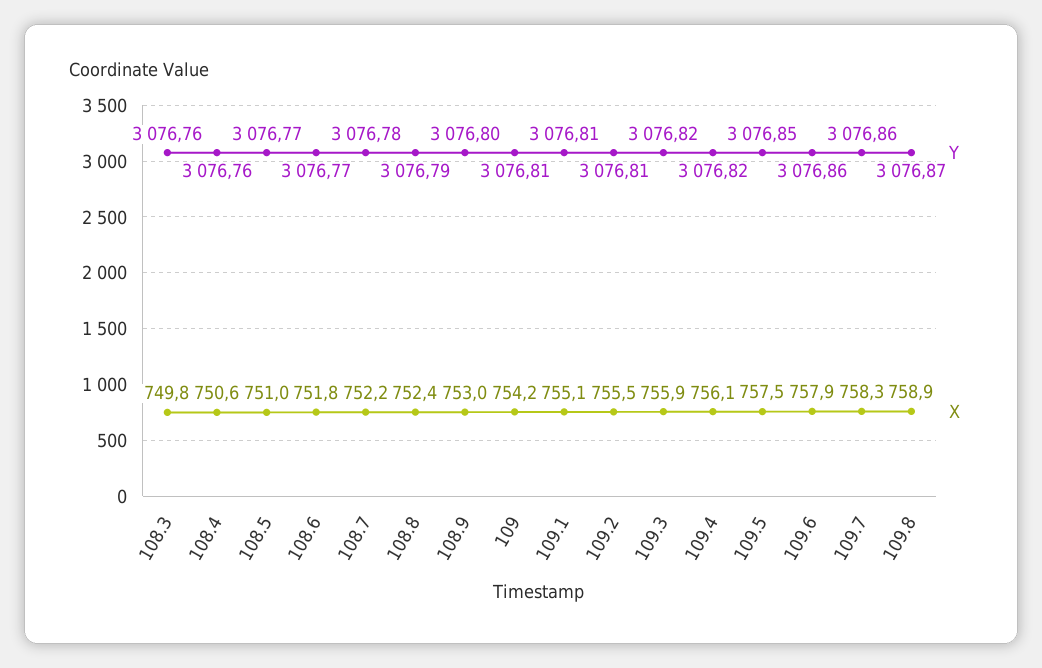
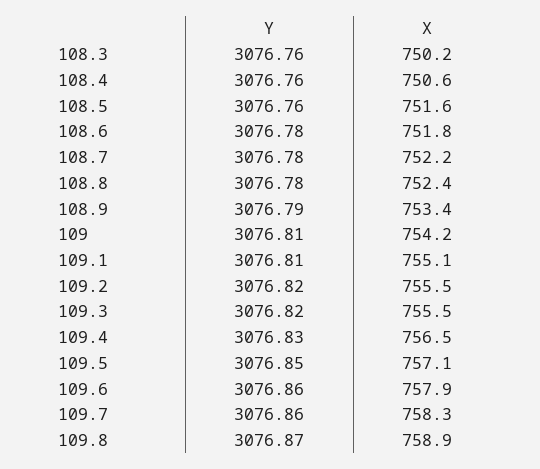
X, 108.3: 749.8 -> 750.2
Y, 108.5: 3076.77 -> 3076.76
X, 108.5: 751 -> 751.6
Y, 108.6: 3076.77 -> 3076.78
Y, 108.8: 3076.79 -> 3076.78
Y, 108.9: 3076.8 -> 3076.79
X, 108.9: 753 -> 753.4
Y, 109.2: 3076.81 -> 3076.82
X, 109.3: 755.9 -> 755.5
Y, 109.4: 3076.82 -> 3076.83
X, 109.4: 756.1 -> 756.5
X, 109.5: 757.5 -> 757.1

